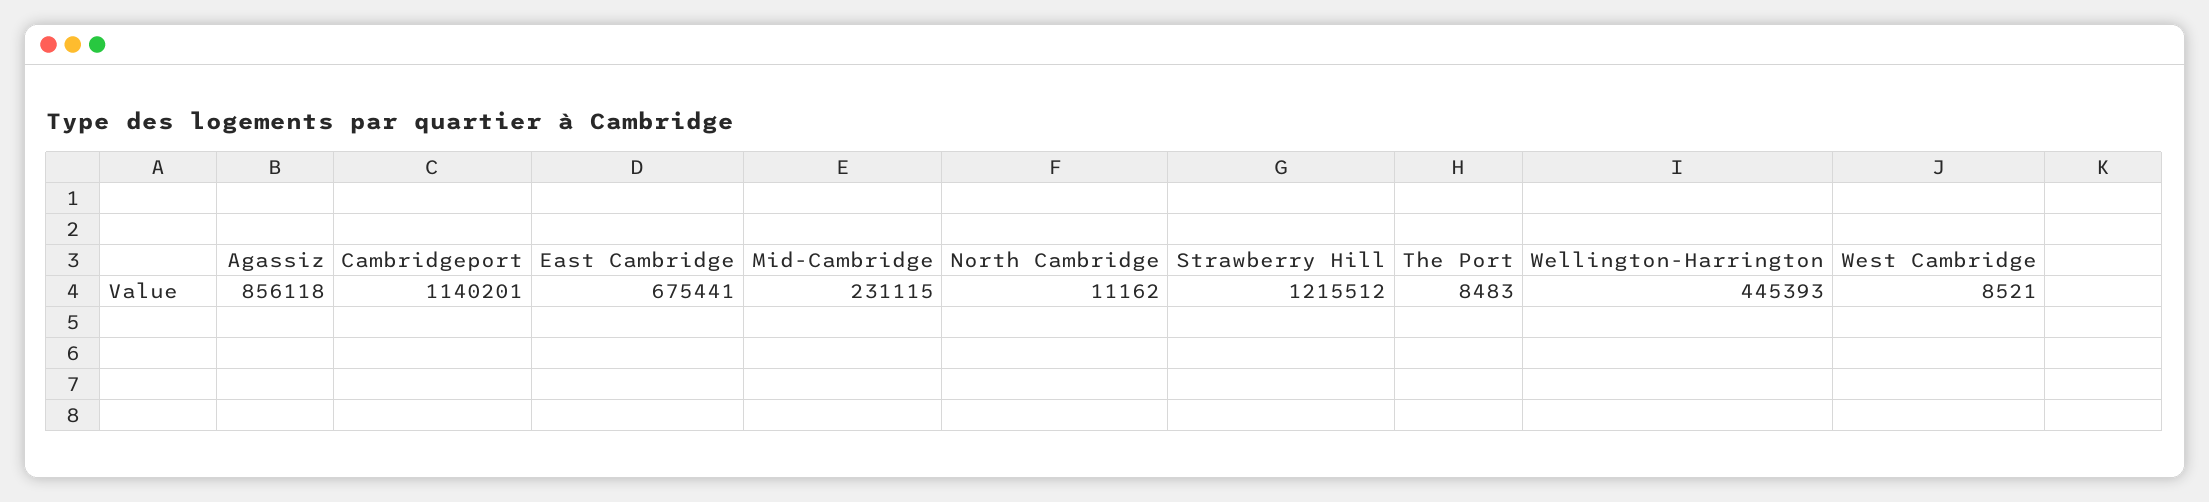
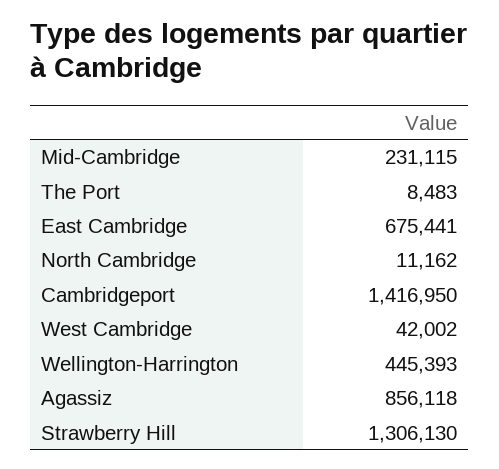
Cambridgeport: 1140201 -> 1416950
Strawberry Hill: 1215512 -> 1306130
West Cambridge: 8521 -> 42002

